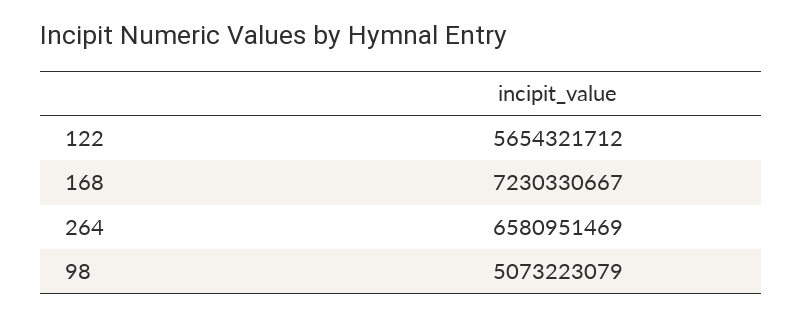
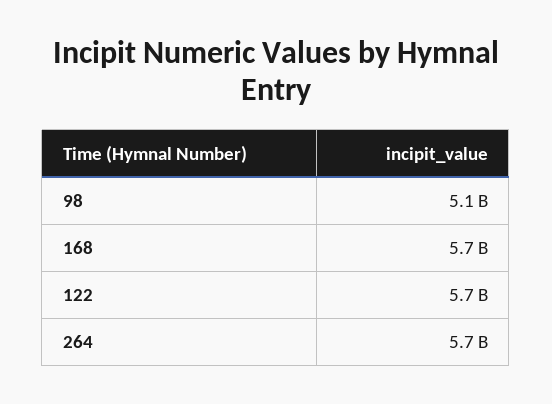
168: 7230330667 -> 5700000000
264: 6580951469 -> 5700000000

